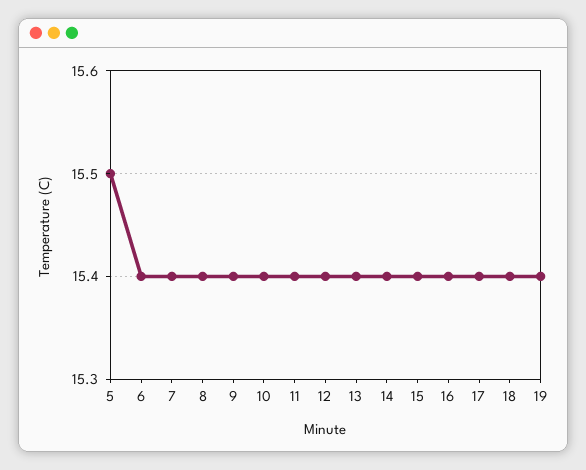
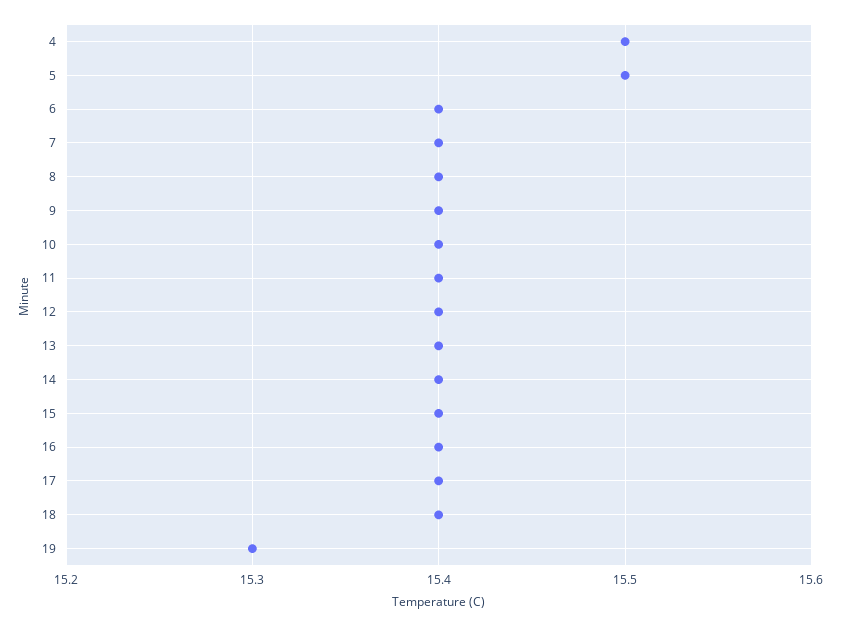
19: 15.4 -> 15.3
4: none -> 15.5

